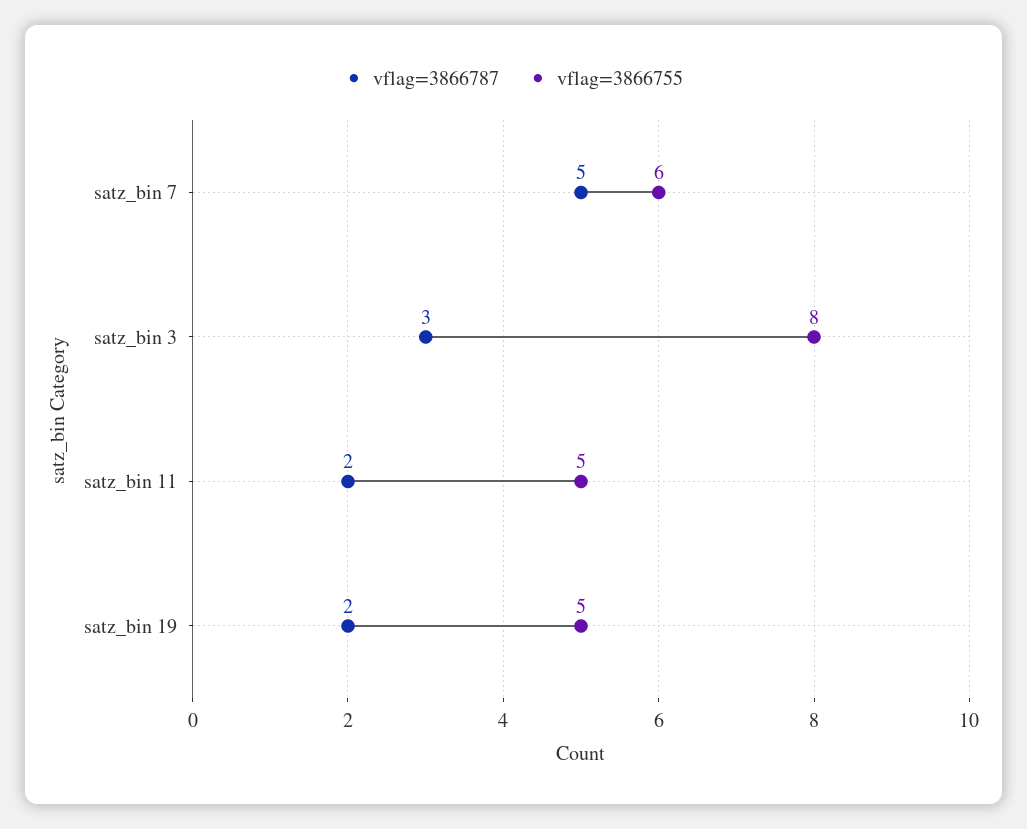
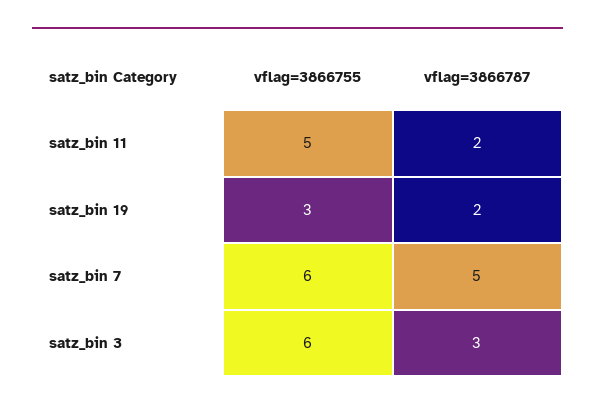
vflag=3866755, satz_bin 3: 8 -> 6
vflag=3866755, satz_bin 19: 5 -> 3

